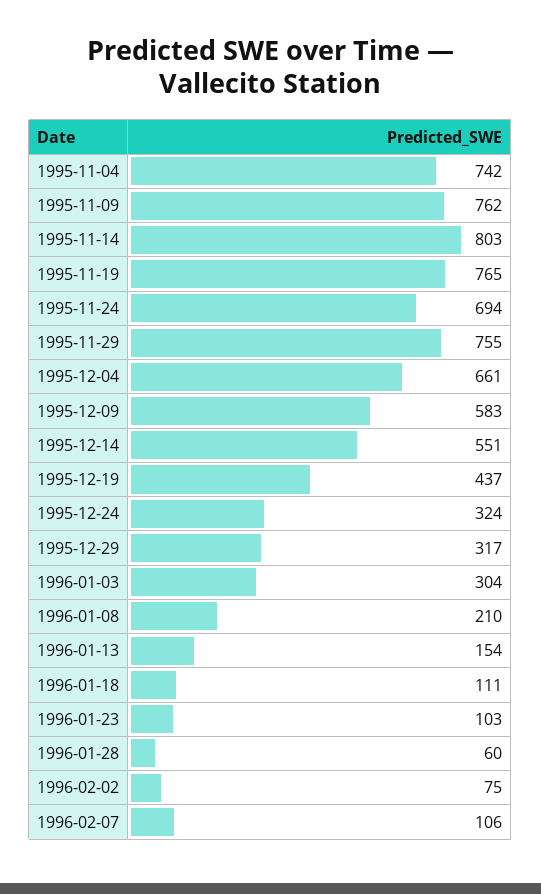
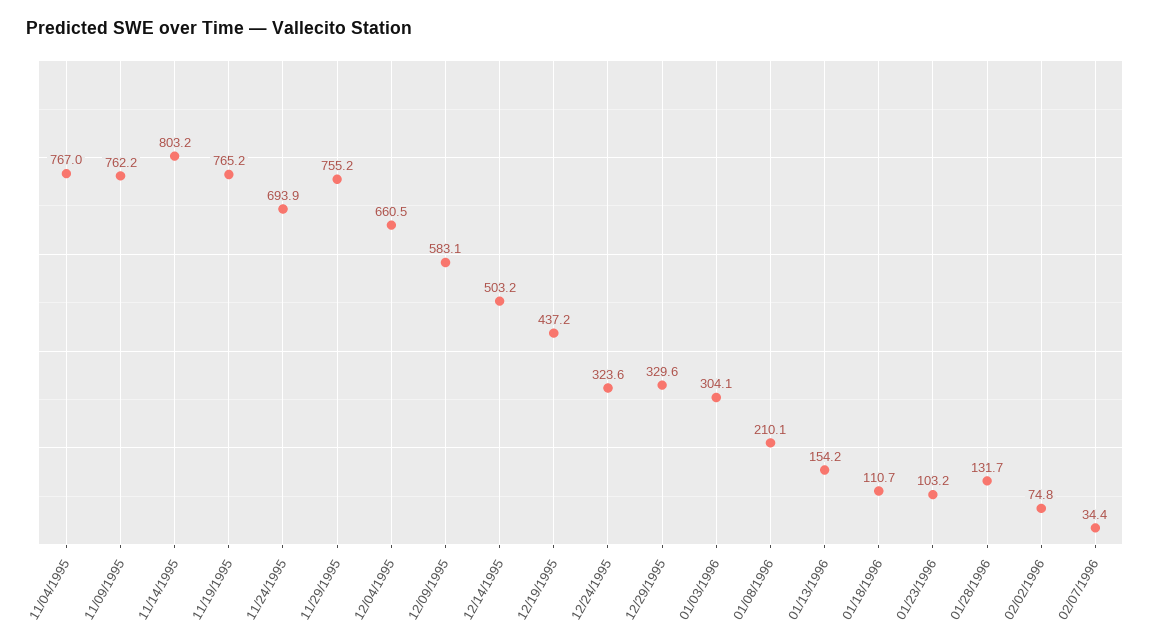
1995-11-04: 742 -> 767
1995-12-14: 551 -> 503.2
1995-12-29: 317 -> 329.6
1996-01-28: 60 -> 131.7
1996-02-07: 106 -> 34.4

